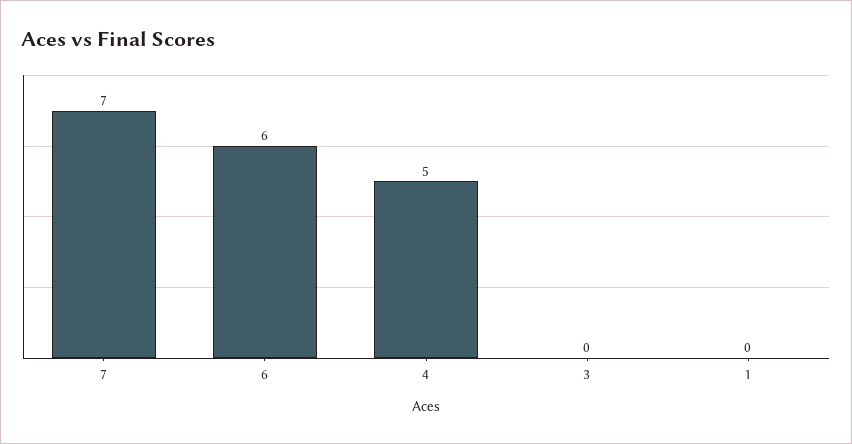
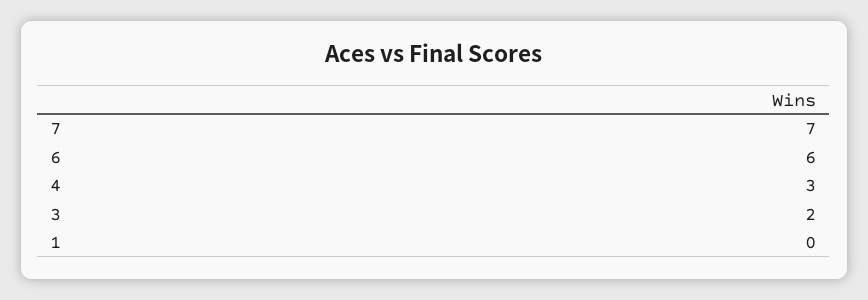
4: 5 -> 3
3: 0 -> 2

